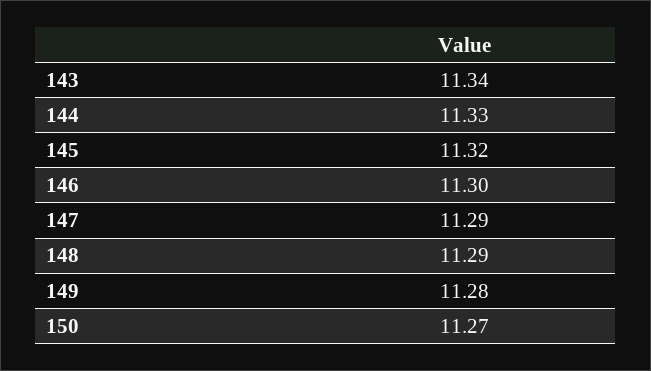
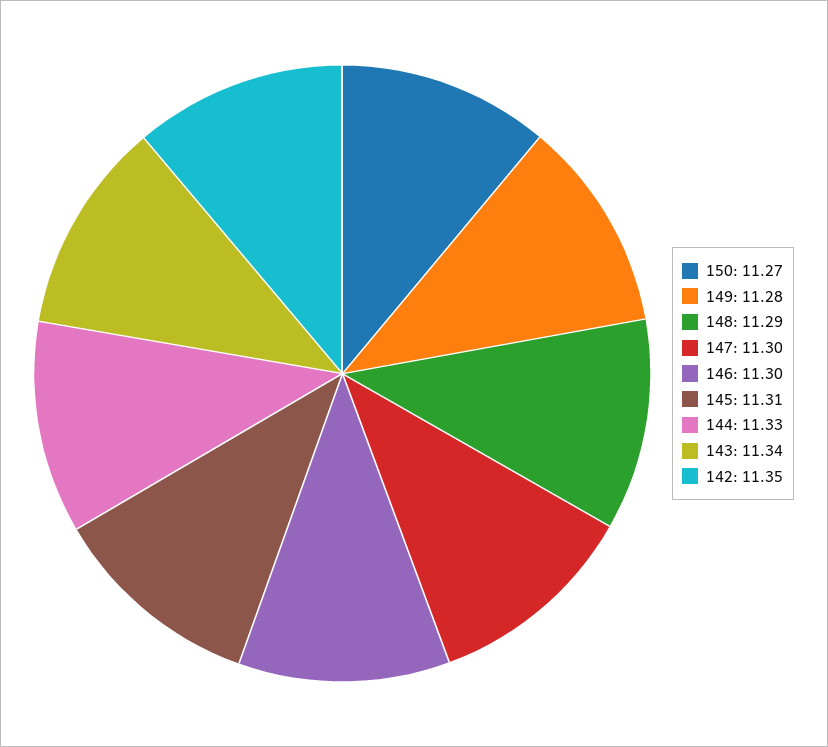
145: 11.32 -> 11.31
147: 11.29 -> 11.3
142: none -> 11.35

